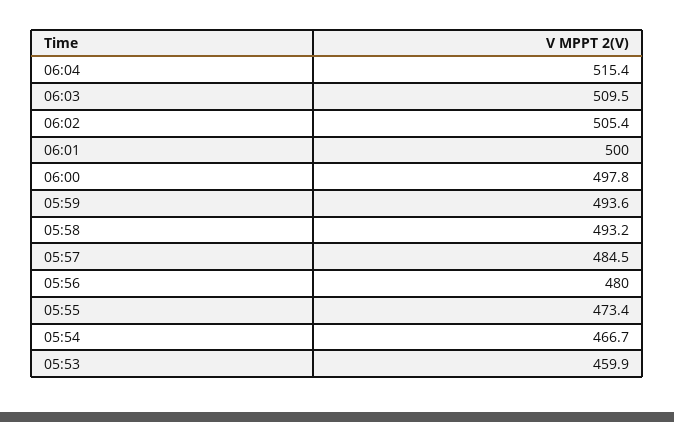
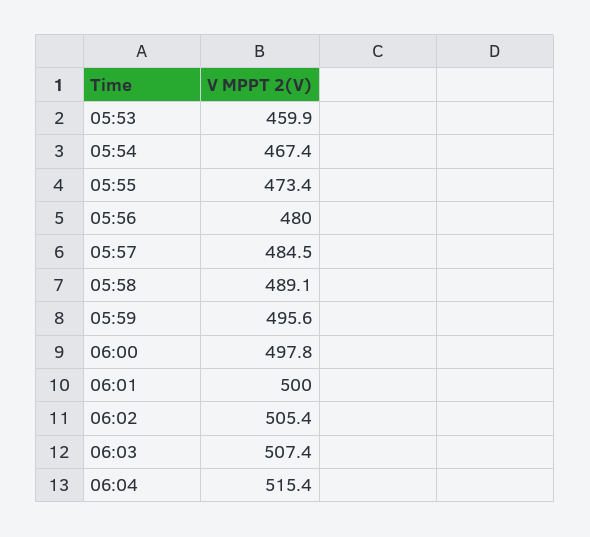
06:03: 509.5 -> 507.4
05:59: 493.6 -> 495.6
05:58: 493.2 -> 489.1
05:54: 466.7 -> 467.4

